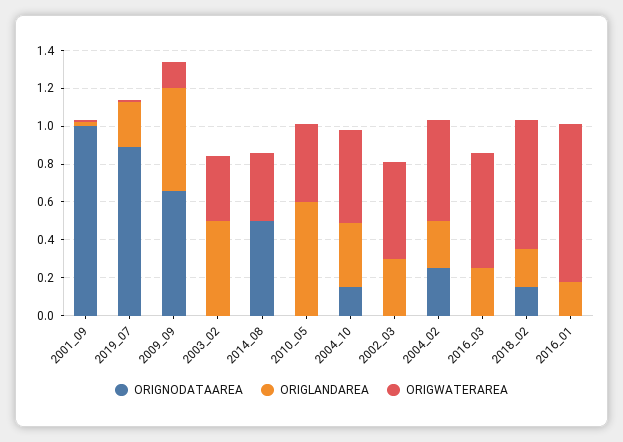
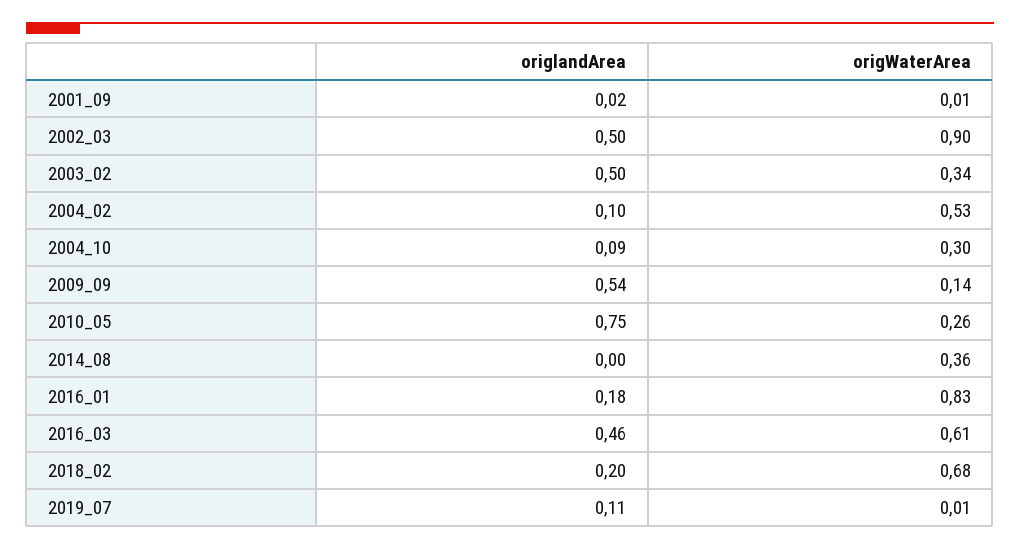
ORIGNODATAAREA, 2001_09: 1 -> none
ORIGNODATAAREA, 2019_07: 0.9 -> none
ORIGLANDAREA, 2019_07: 0.25 -> 0.11
ORIGNODATAAREA, 2009_09: 0.65 -> none
ORIGNODATAAREA, 2003_02: 0 -> none
ORIGNODATAAREA, 2014_08: 0.5 -> none
ORIGNODATAAREA, 2010_05: 0 -> none
ORIGLANDAREA, 2010_05: 0.6 -> 0.75
ORIGWATERAREA, 2010_05: 0.4 -> 0.26
ORIGNODATAAREA, 2004_10: 0.15 -> none
ORIGLANDAREA, 2004_10: 0.35 -> 0.09
ORIGWATERAREA, 2004_10: 0.5 -> 0.3
ORIGNODATAAREA, 2002_03: 0 -> none
ORIGLANDAREA, 2002_03: 0.3 -> 0.5
ORIGWATERAREA, 2002_03: 0.5 -> 0.9
ORIGNODATAAREA, 2004_02: 0.25 -> none
ORIGLANDAREA, 2004_02: 0.25 -> 0.1
ORIGNODATAAREA, 2016_03: 0 -> none
ORIGLANDAREA, 2016_03: 0.25 -> 0.46
ORIGNODATAAREA, 2018_02: 0.15 -> none
ORIGNODATAAREA, 2016_01: 0 -> none

